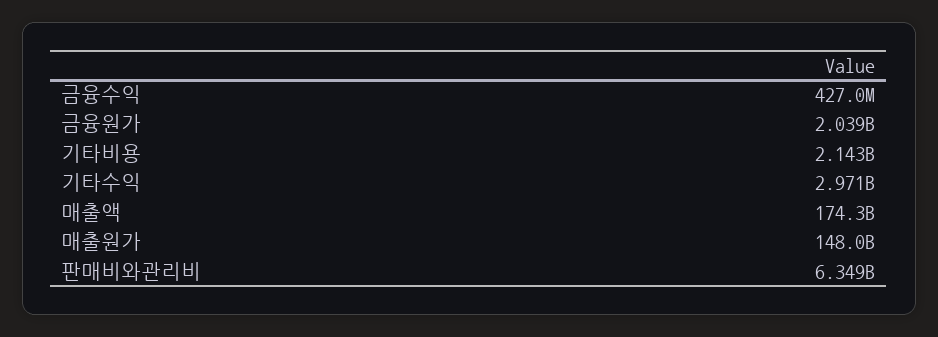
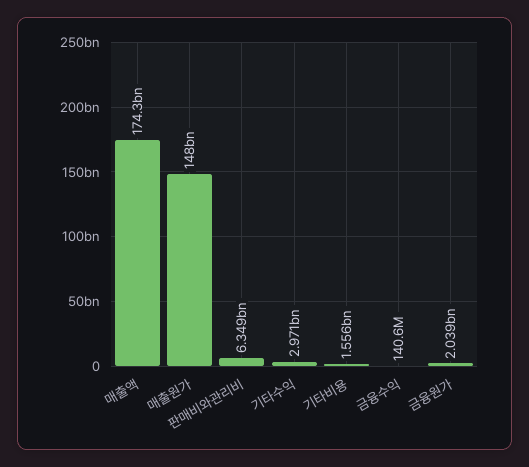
금융수익: 427000000 -> 140600000
기타비용: 2143000000 -> 1556000000

